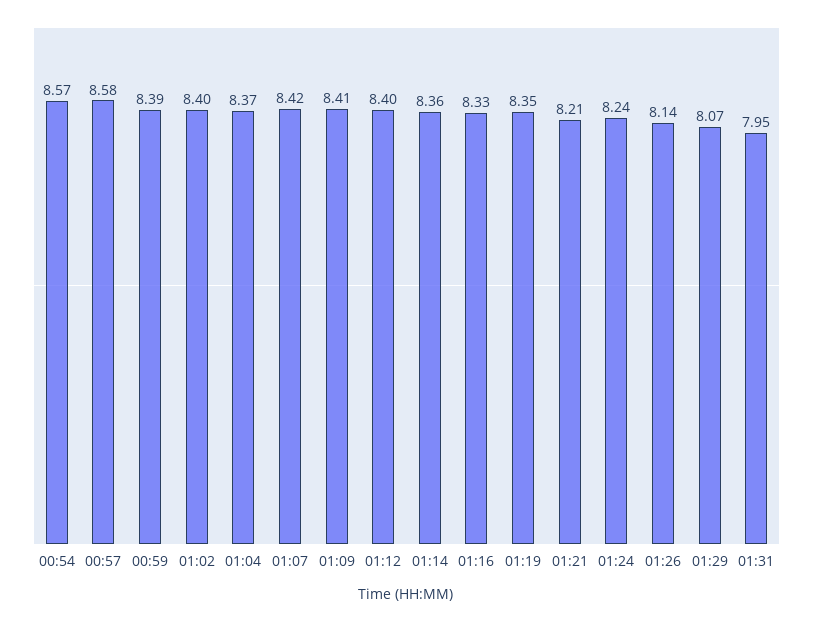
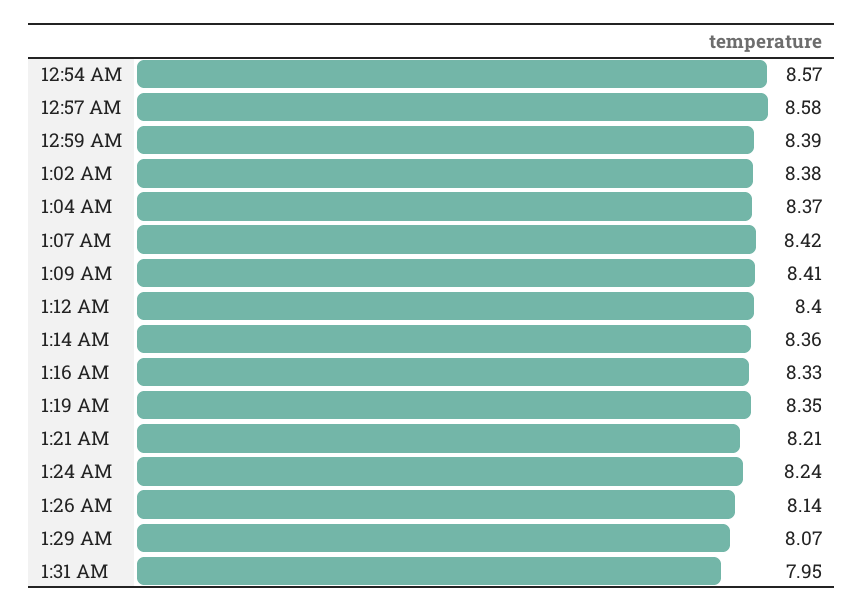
01:02: 8.4 -> 8.38

